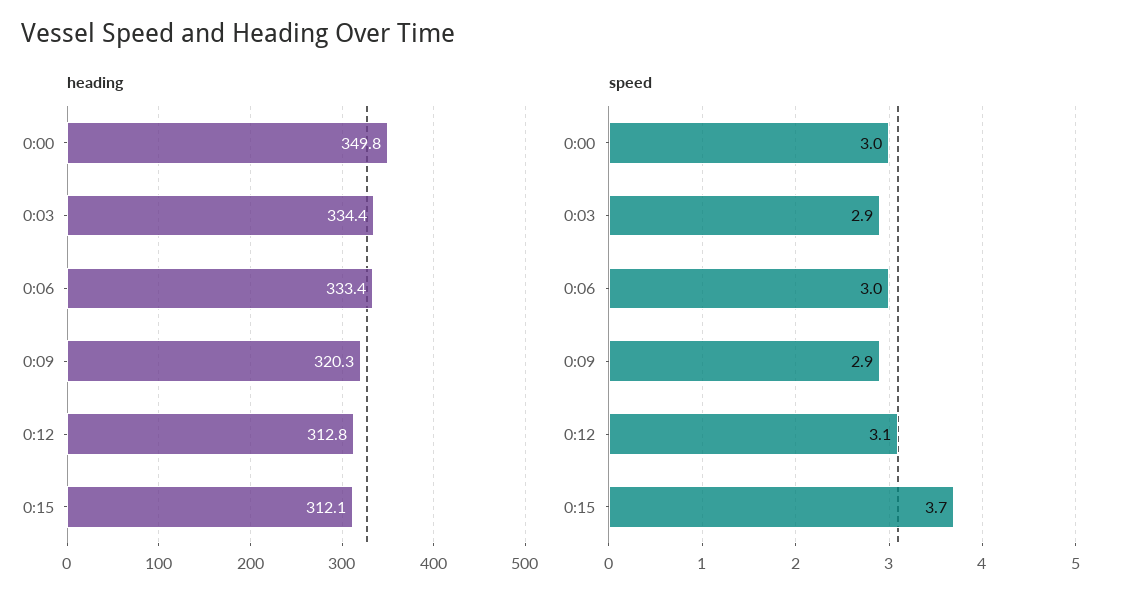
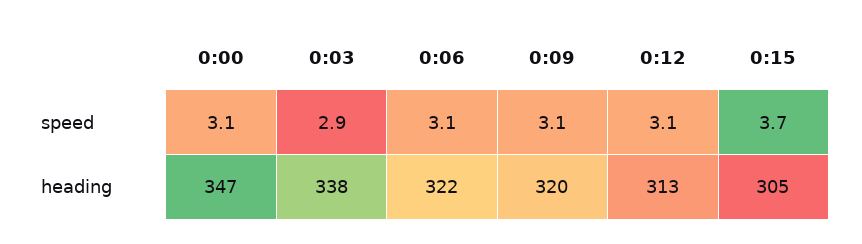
heading, 0:00: 349.8 -> 347
heading, 0:03: 334.4 -> 338
heading, 0:06: 333.4 -> 322
heading, 0:15: 312.1 -> 305
speed, 0:00: 3 -> 3.1
speed, 0:06: 3 -> 3.1
speed, 0:09: 2.9 -> 3.1

